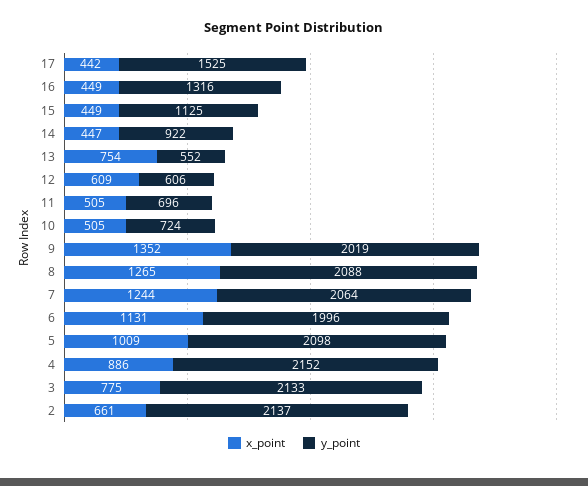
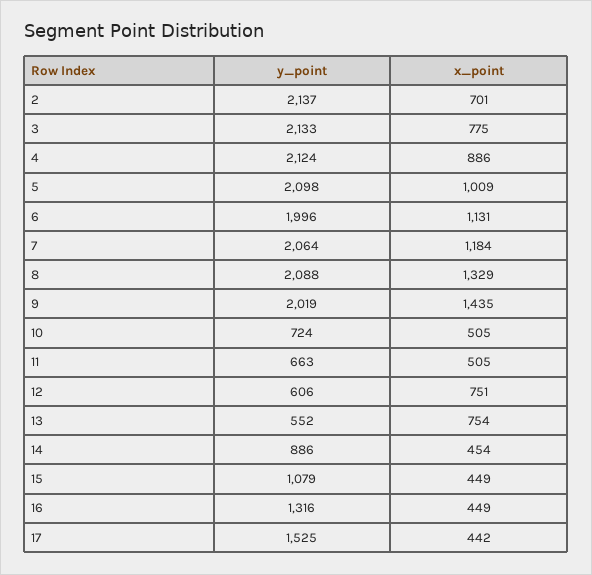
y_point, 15: 1125 -> 1079
x_point, 14: 447 -> 454
y_point, 14: 922 -> 886
x_point, 12: 609 -> 751
y_point, 11: 696 -> 663
x_point, 9: 1352 -> 1435
x_point, 8: 1265 -> 1329
x_point, 7: 1244 -> 1184
y_point, 4: 2152 -> 2124
x_point, 2: 661 -> 701

